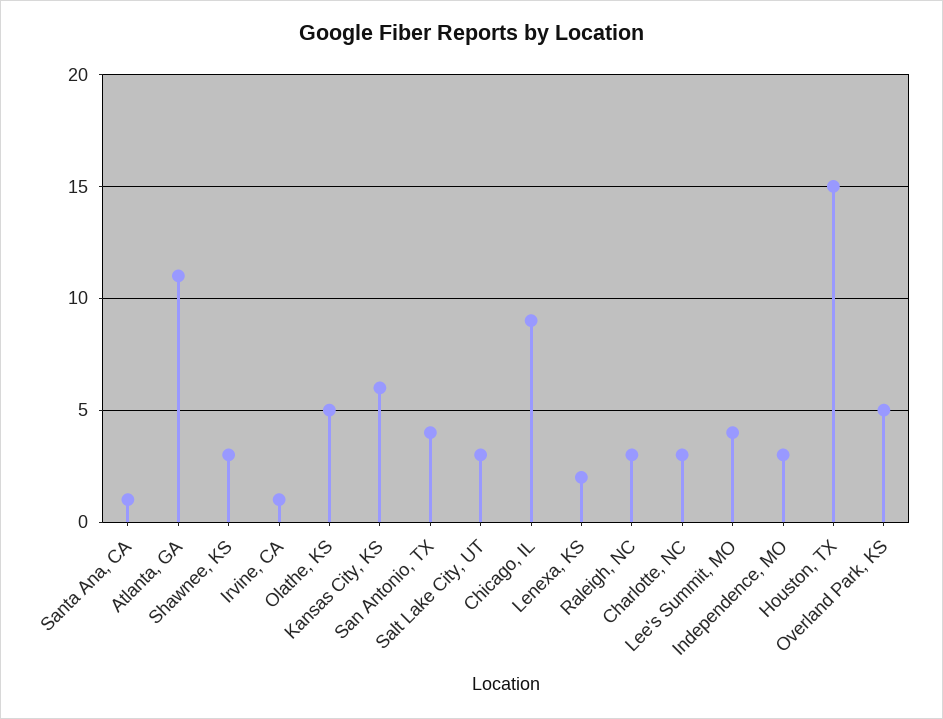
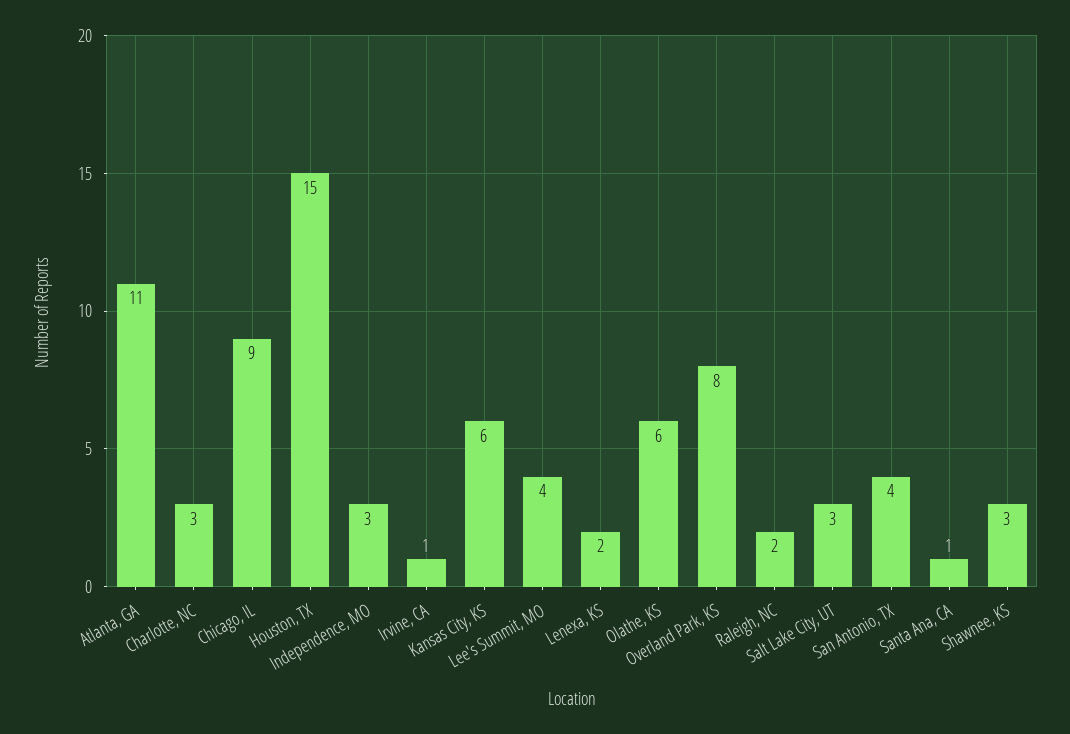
Olathe, KS: 5 -> 6
Raleigh, NC: 3 -> 2
Overland Park, KS: 5 -> 8

